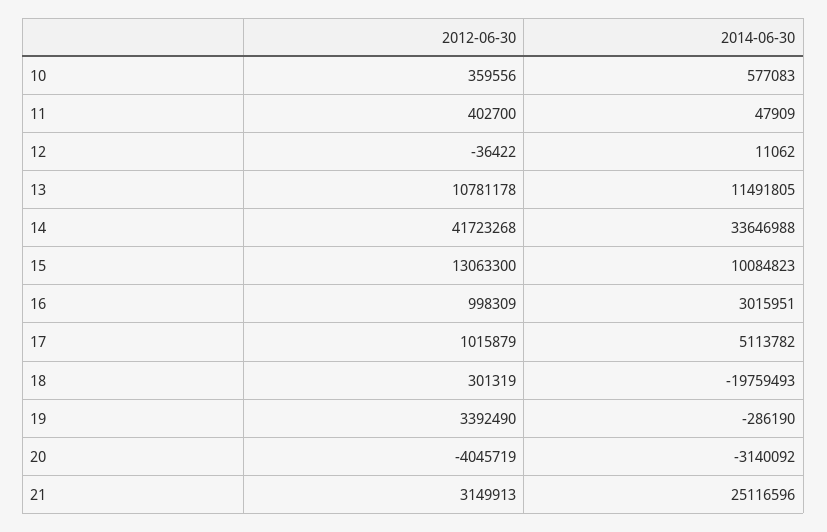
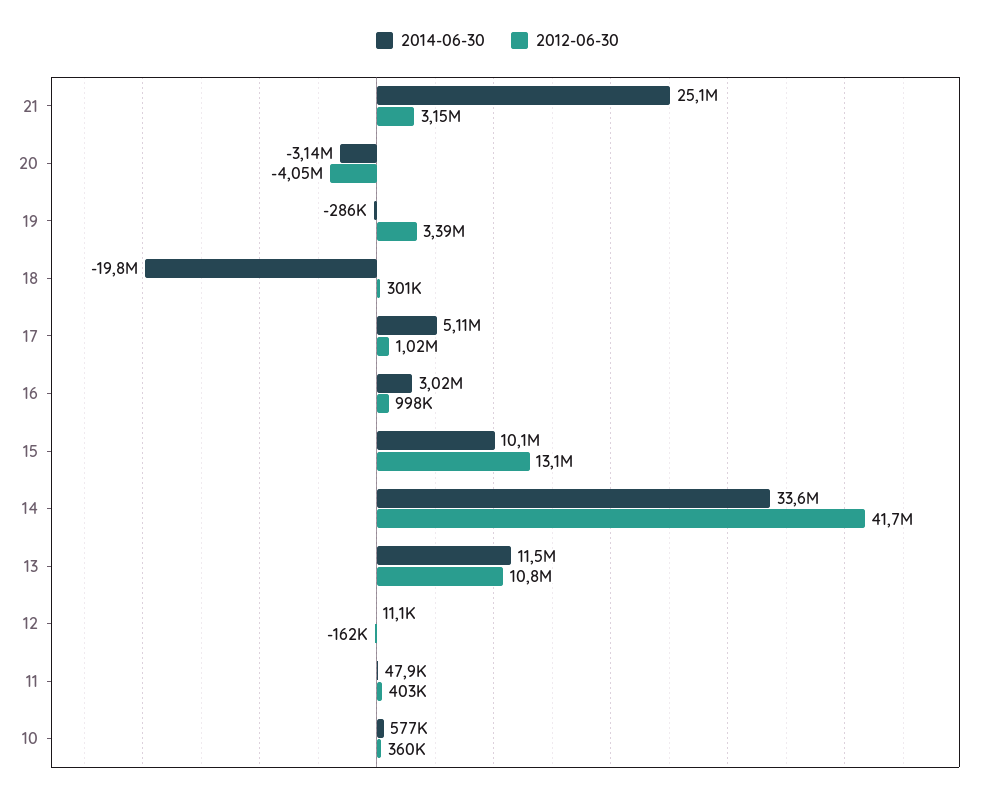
2012-06-30, 12: -36422 -> -162000

